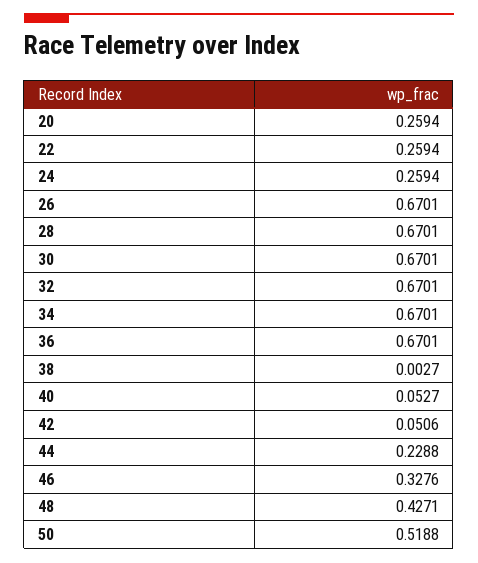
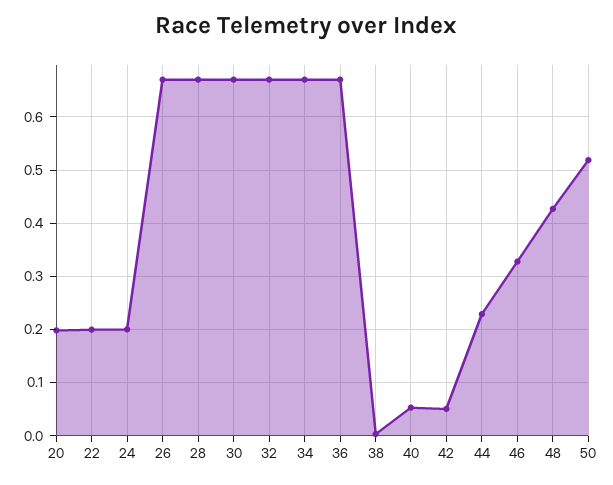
20: 0.2594 -> 0.2
22: 0.2594 -> 0.2
24: 0.2594 -> 0.2

